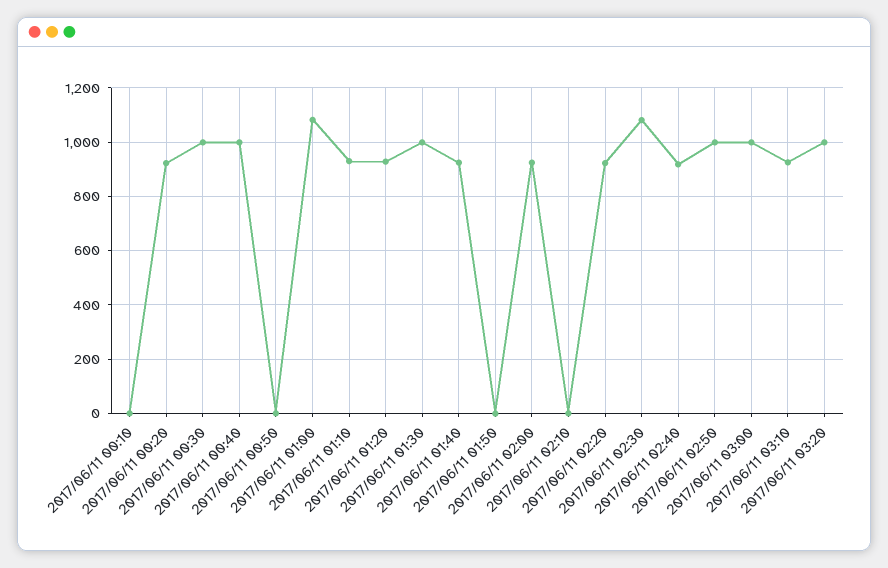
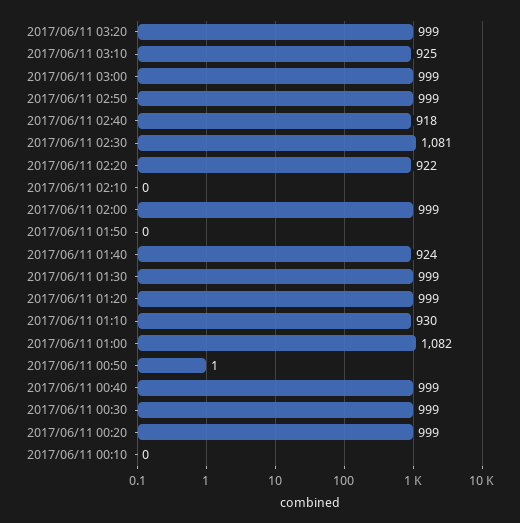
2017/06/11 00:20: 925 -> 999
2017/06/11 01:20: 925 -> 999
2017/06/11 02:00: 925 -> 999

